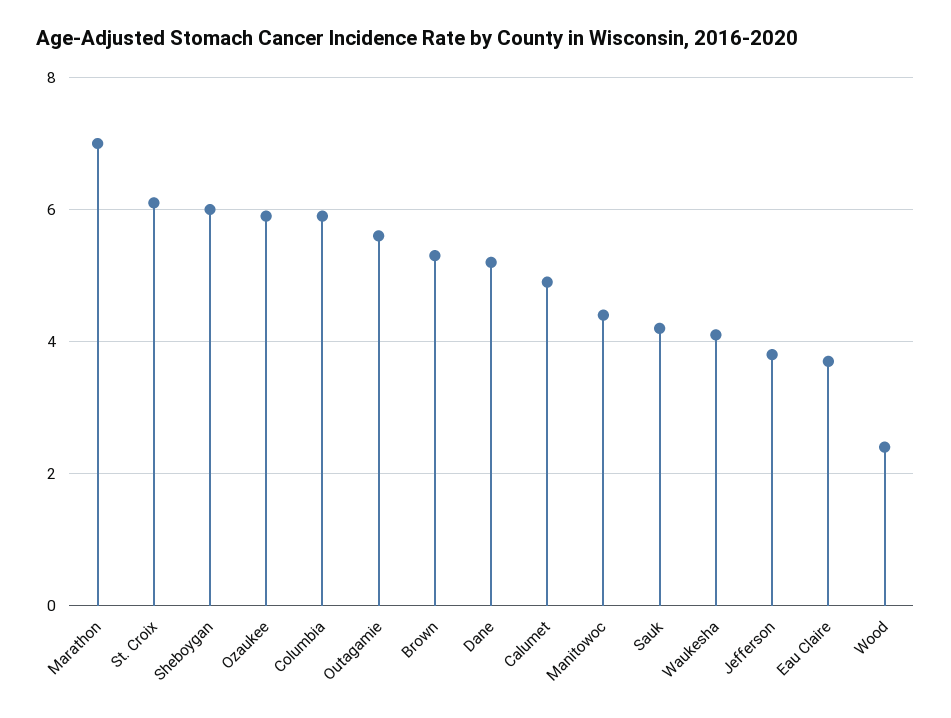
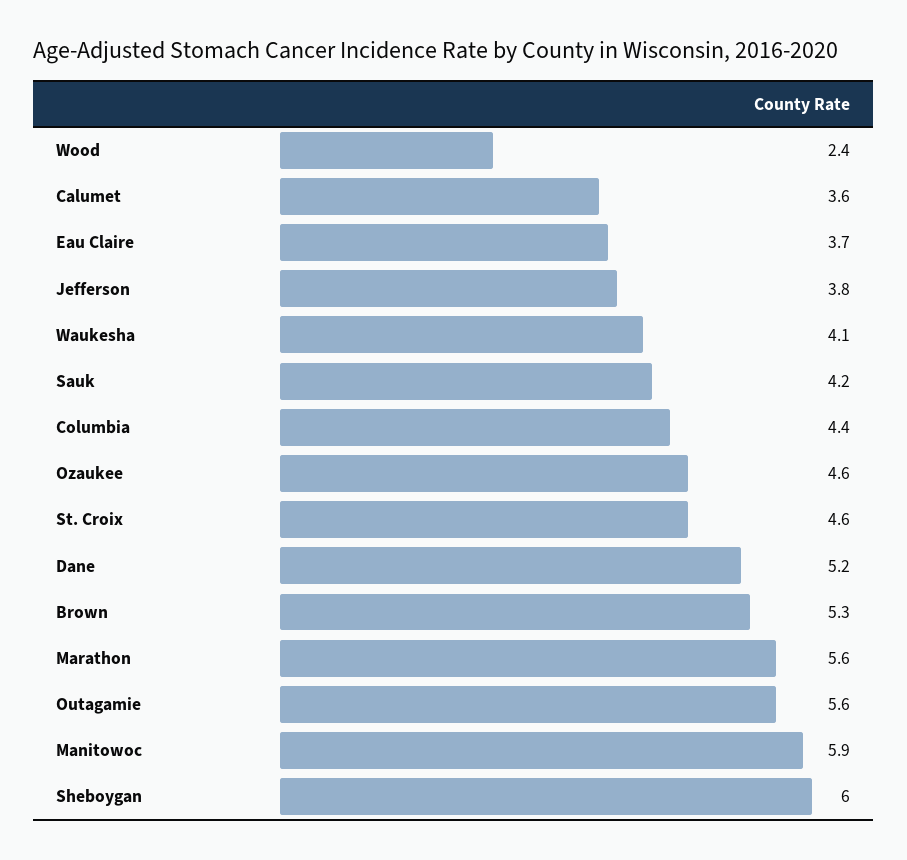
Marathon: 7 -> 5.6
St. Croix: 6 -> 4.6
Ozaukee: 6 -> 4.6
Columbia: 6 -> 4.4
Calumet: 5 -> 3.6
Manitowoc: 4.5 -> 5.9

